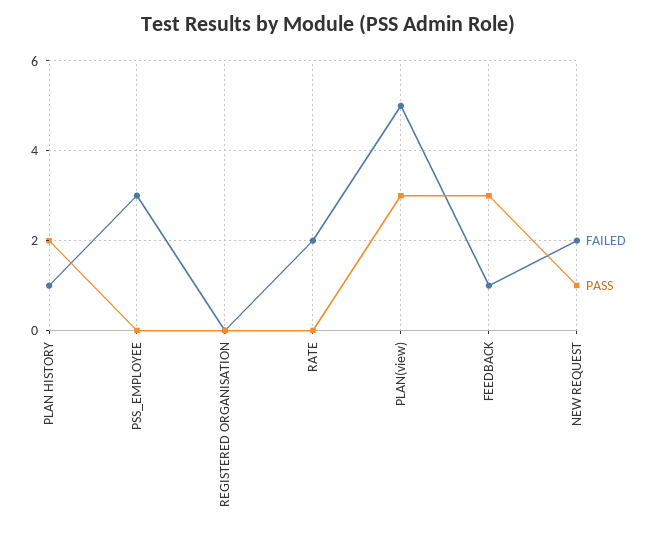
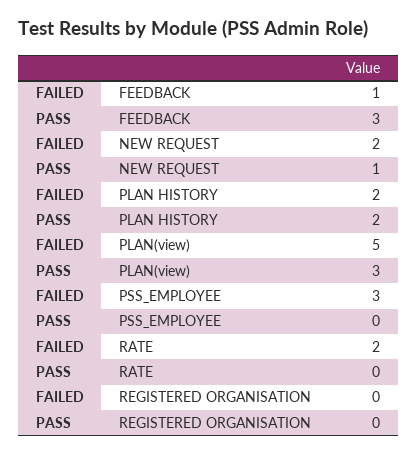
FAILED, PLAN HISTORY: 1 -> 2

